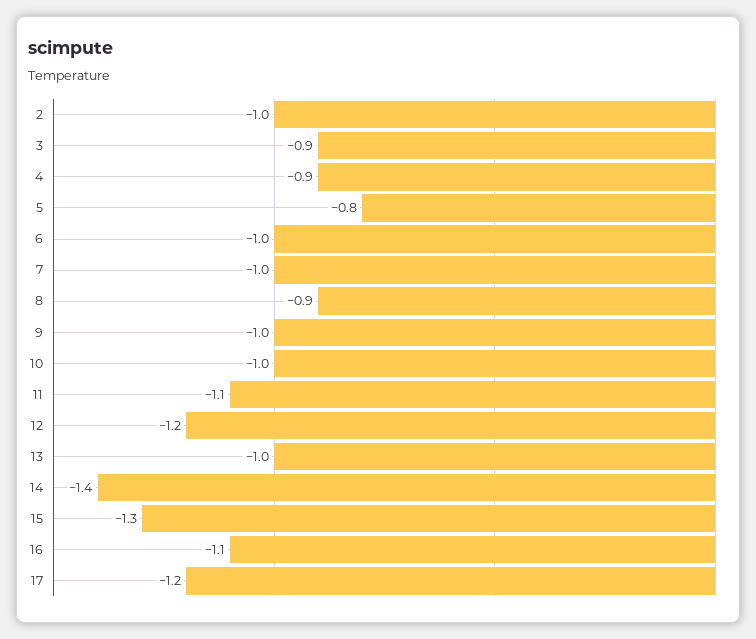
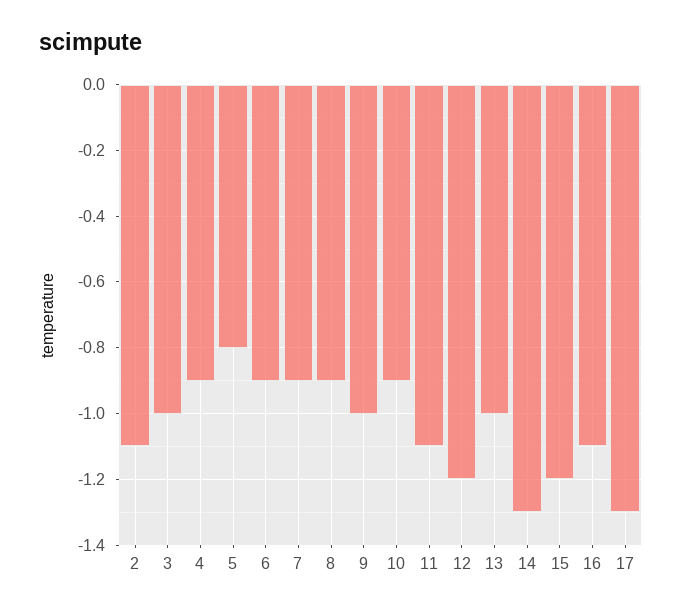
2: -1 -> -1.1
3: -0.9 -> -1
6: -1 -> -0.9
7: -1 -> -0.9
10: -1 -> -0.9
14: -1.4 -> -1.3
15: -1.3 -> -1.2
17: -1.2 -> -1.3

